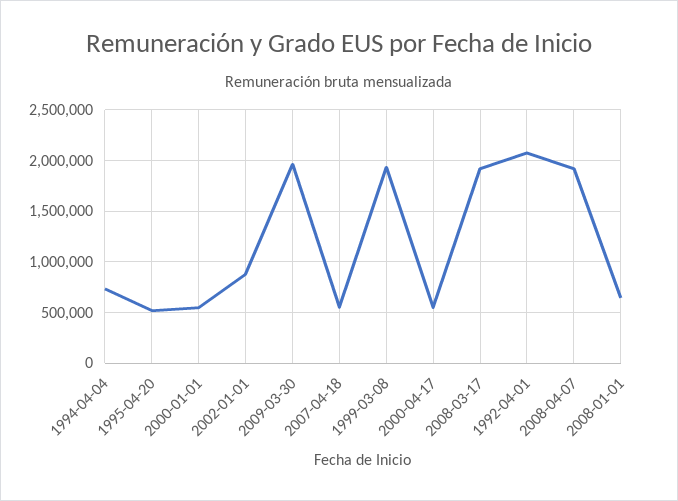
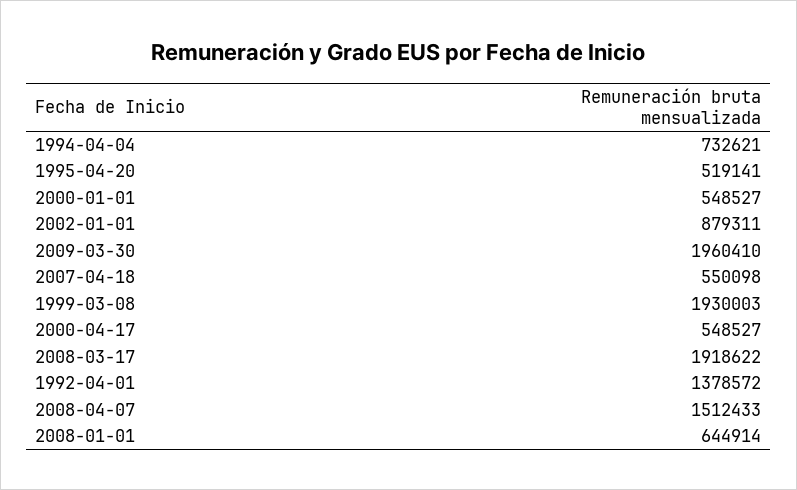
1992-04-01: 2100000 -> 1378572
2008-04-07: 1900000 -> 1512433

